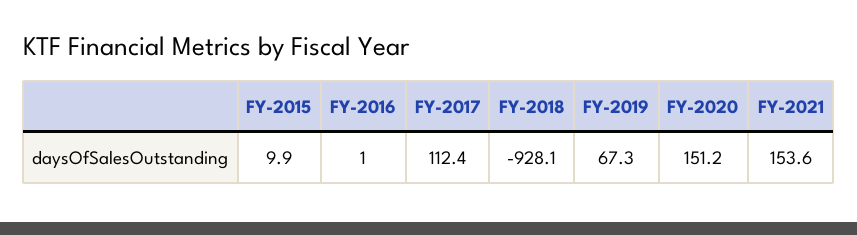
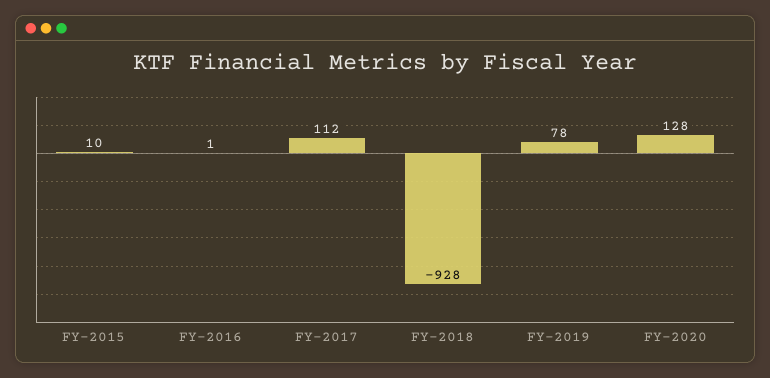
FY-2019: 67.3 -> 78
FY-2020: 151.2 -> 128
FY-2021: 153.6 -> none

